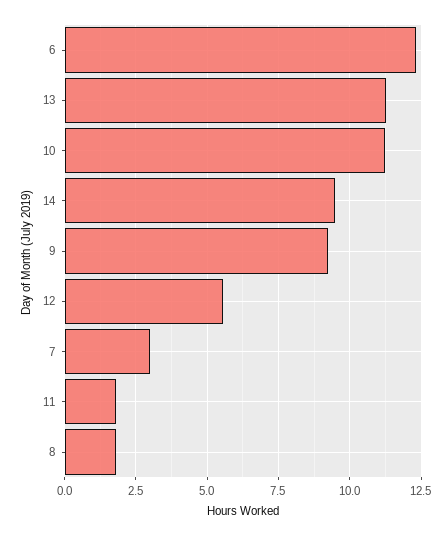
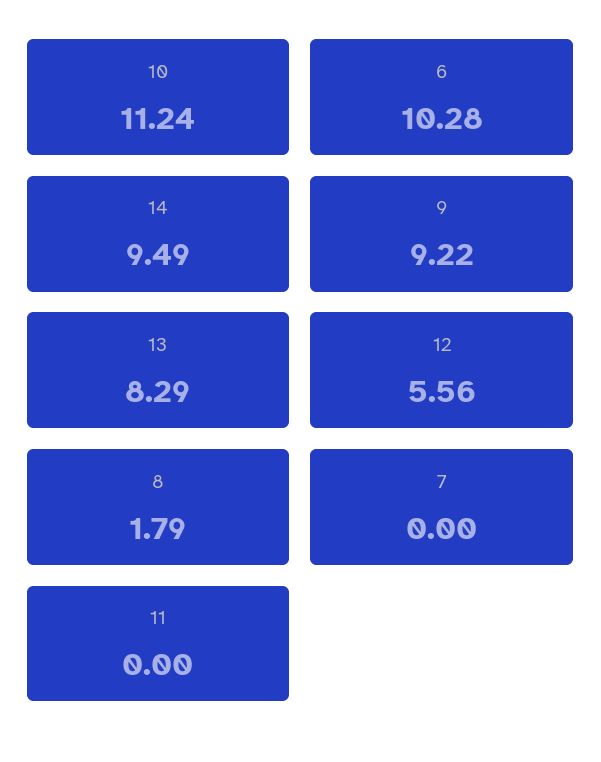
6: 12.25 -> 10.28
13: 11.25 -> 8.29
7: 3 -> 0
11: 1.75 -> 0

